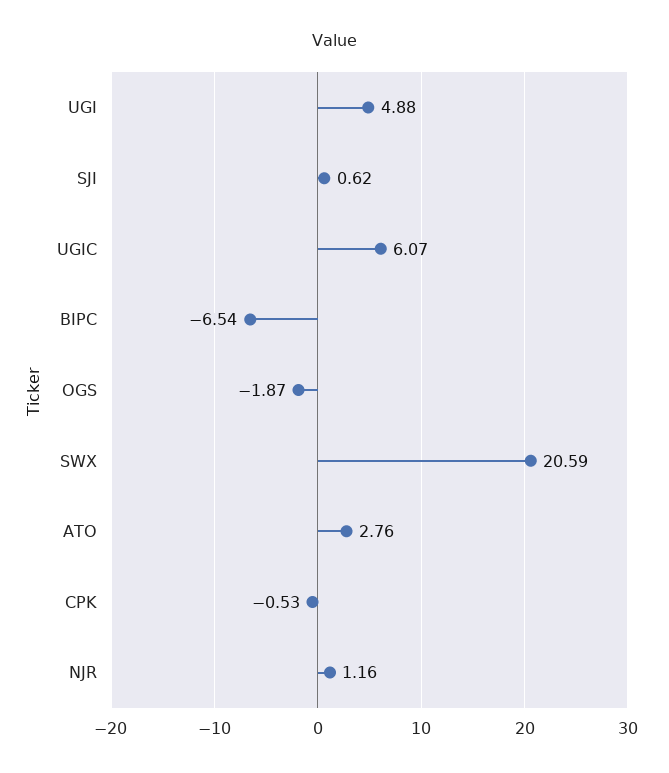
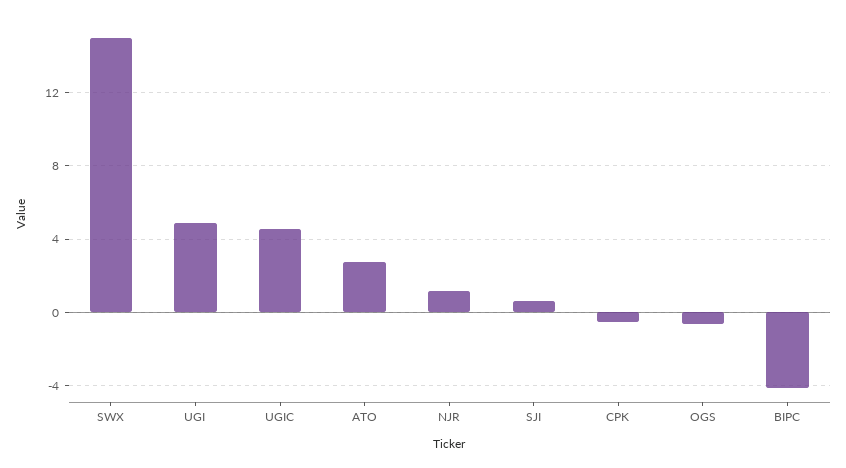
UGIC: 6.07 -> 4.5
BIPC: -6.54 -> -4
OGS: -1.87 -> -0.5
SWX: 20.59 -> 15

